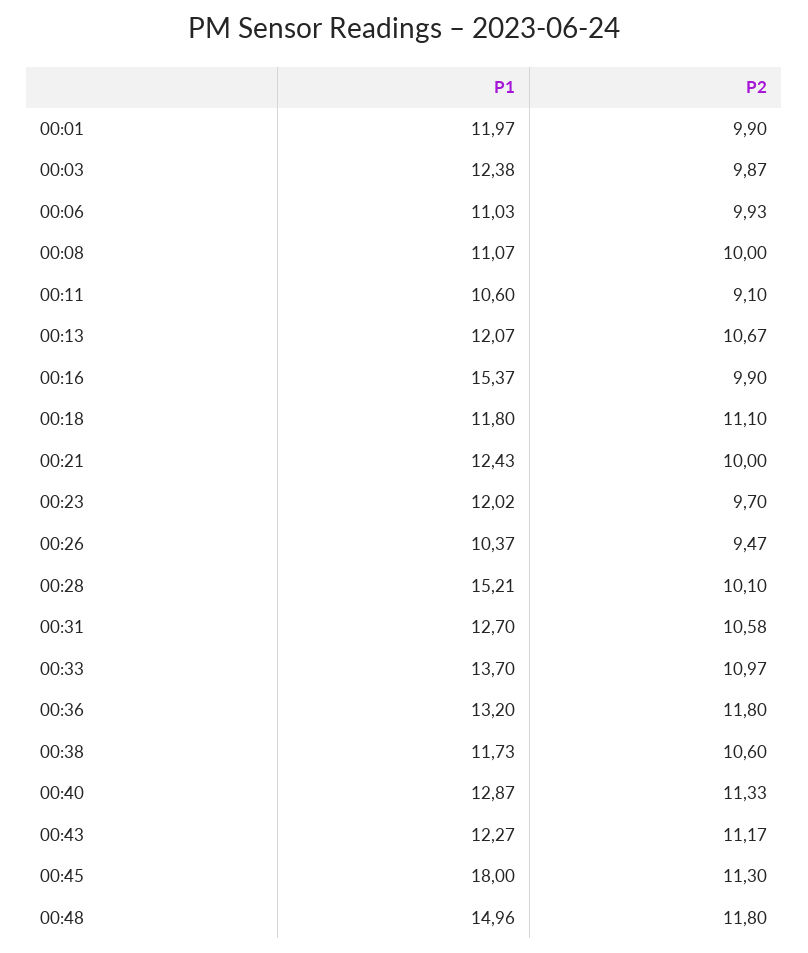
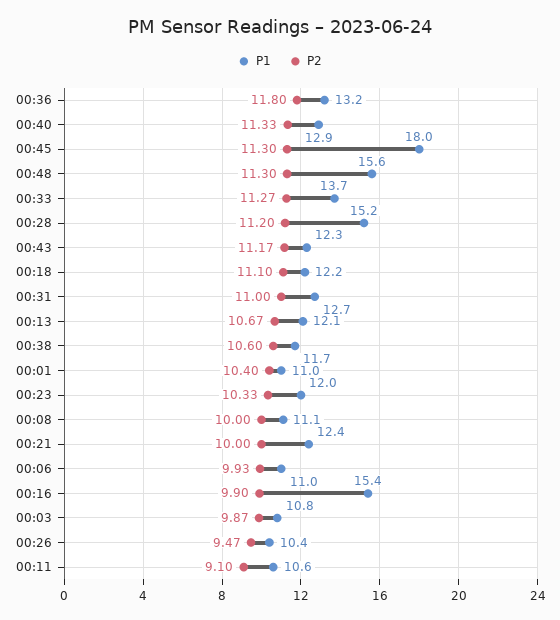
P1, 00:01: 11.97 -> 11
P2, 00:01: 9.9 -> 10.4
P1, 00:03: 12.38 -> 10.8
P1, 00:18: 11.8 -> 12.2
P2, 00:23: 9.7 -> 10.33
P2, 00:28: 10.1 -> 11.2
P2, 00:31: 10.58 -> 11
P2, 00:33: 10.97 -> 11.27
P1, 00:48: 14.96 -> 15.6
P2, 00:48: 11.8 -> 11.3

